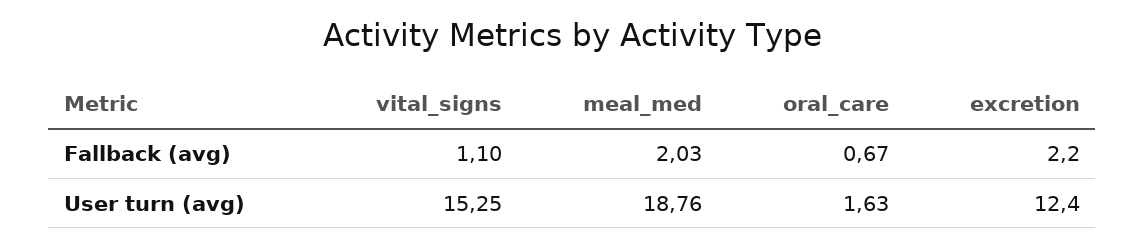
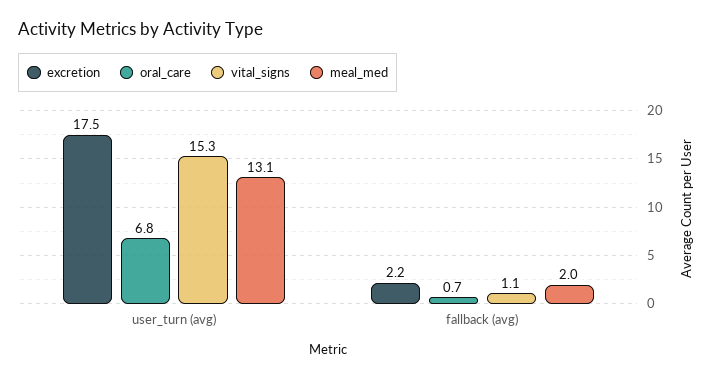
meal_med, User turn (avg): 18.76 -> 13.1
oral_care, User turn (avg): 1.63 -> 6.8
excretion, User turn (avg): 12.4 -> 17.5

